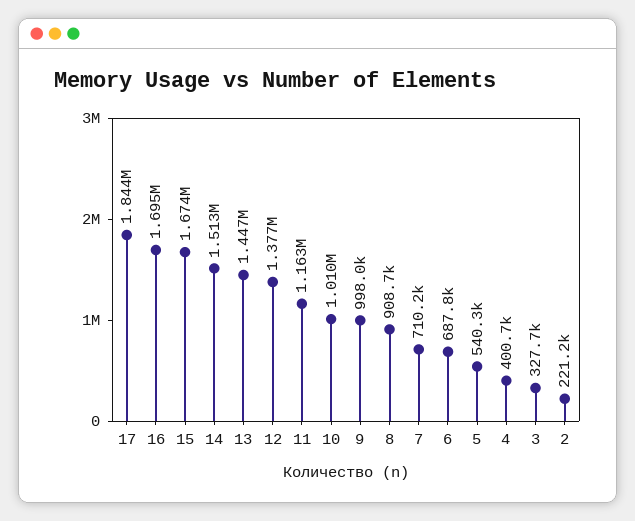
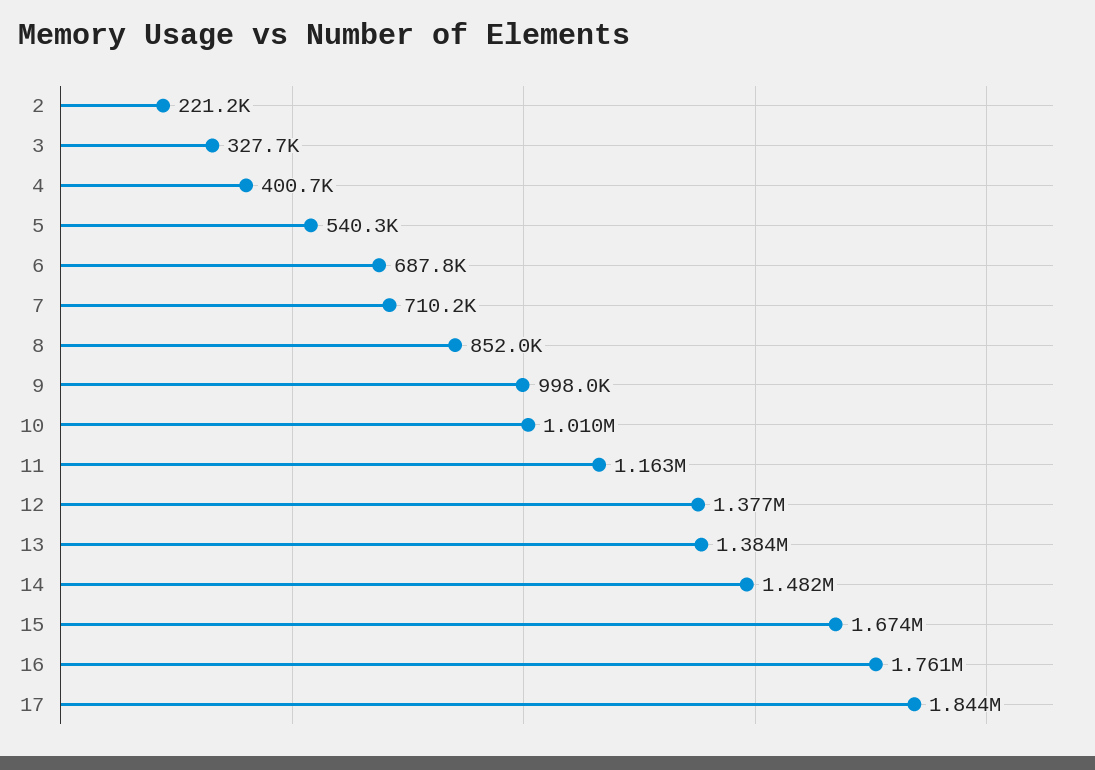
16: 1695000 -> 1761000
14: 1513000 -> 1482000
13: 1447000 -> 1384000
8: 908700 -> 852000

